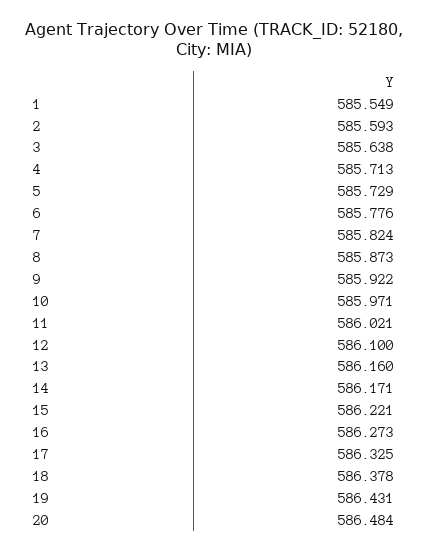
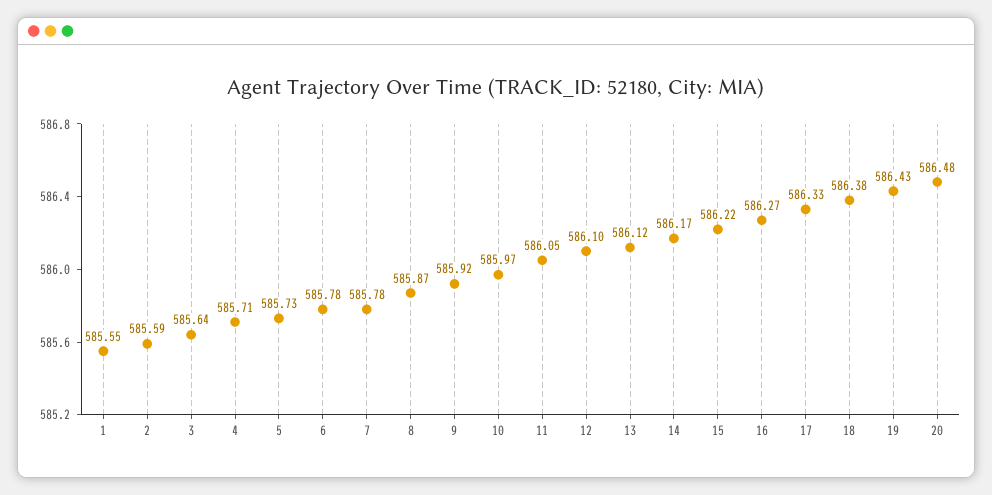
7: 585.824 -> 585.78
11: 586.021 -> 586.05
13: 586.16 -> 586.12

